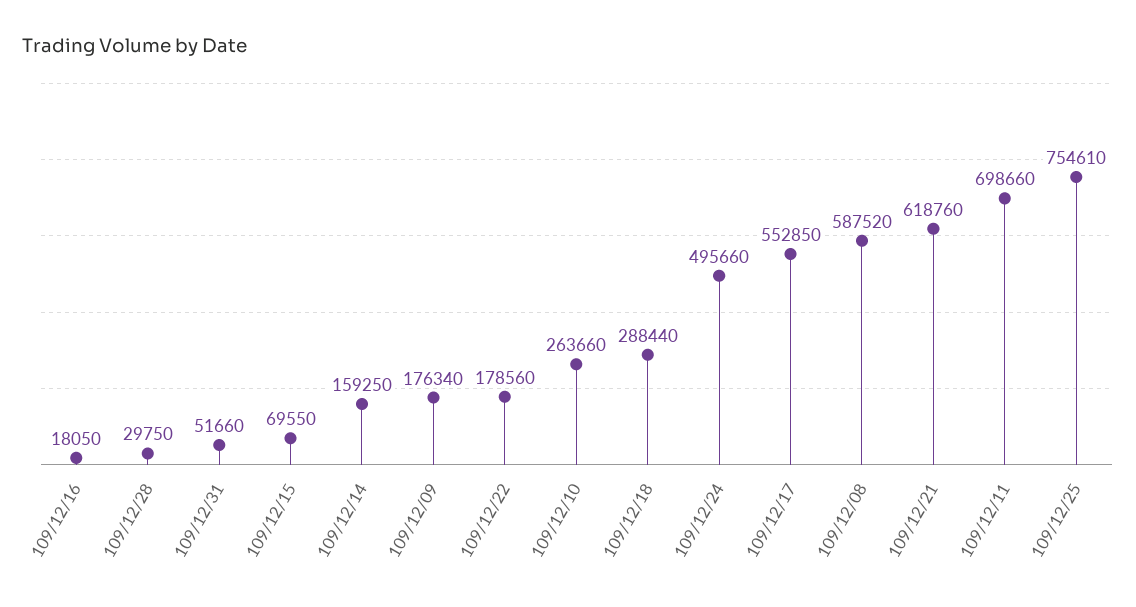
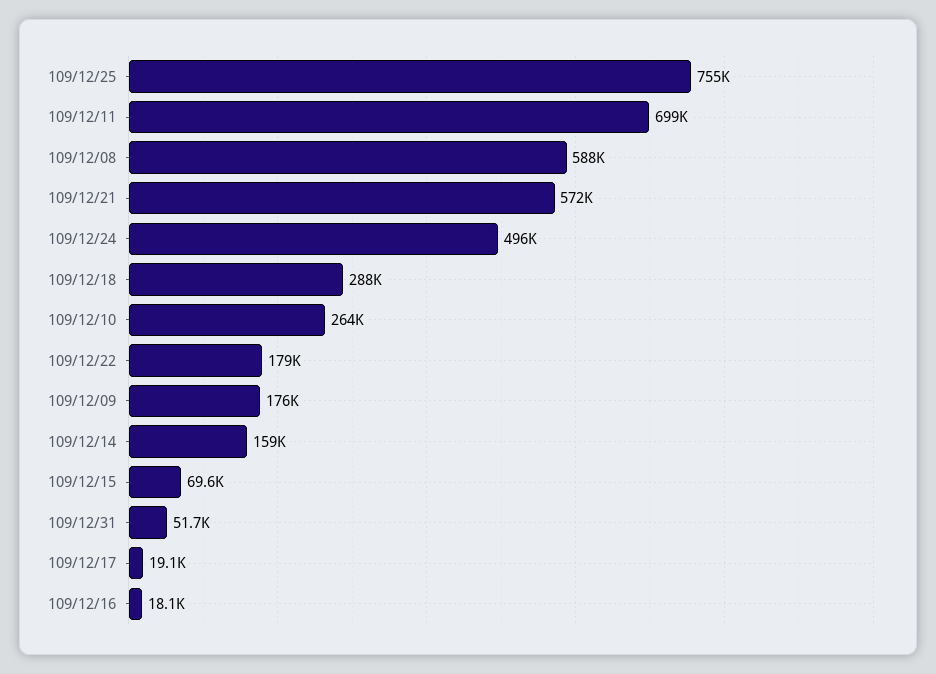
109/12/28: 29750 -> none
109/12/17: 552850 -> 19100
109/12/21: 618760 -> 572000

